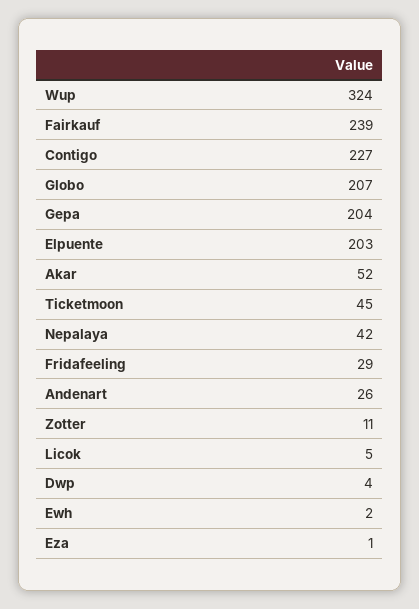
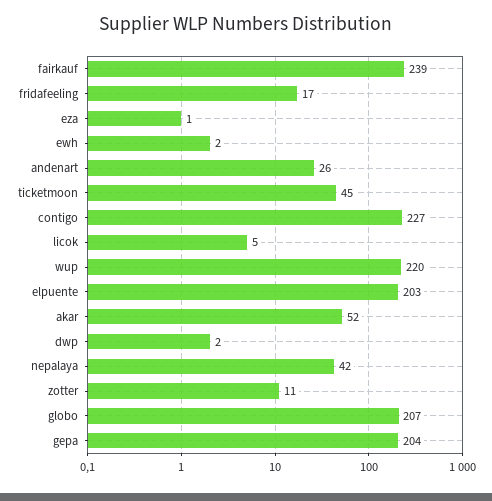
Wup: 324 -> 220
Fridafeeling: 29 -> 17
Dwp: 4 -> 2

